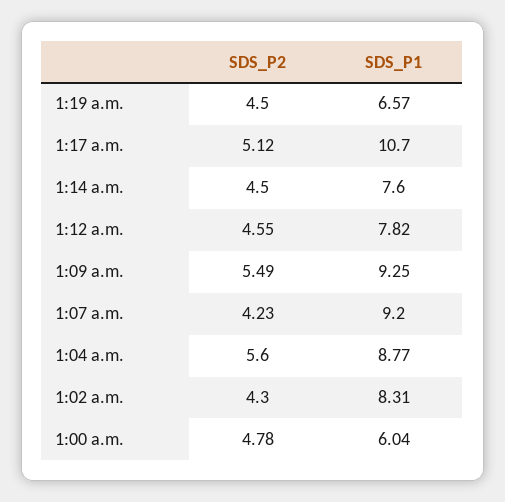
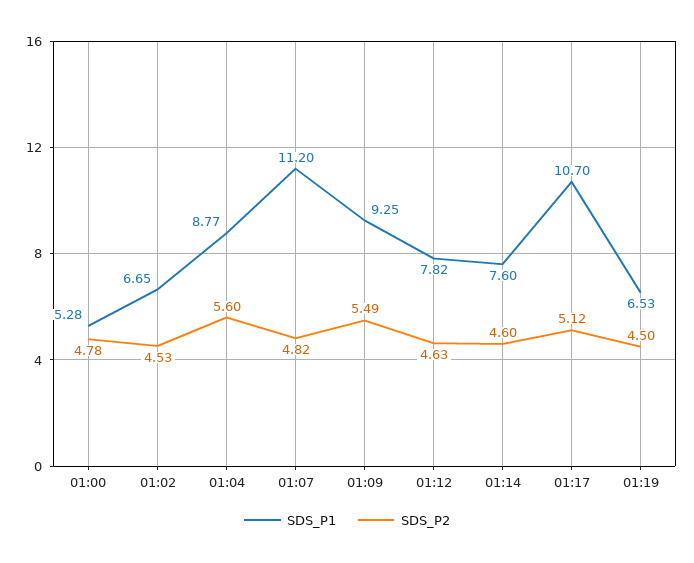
SDS_P1, 1:19 a.m.: 6.57 -> 6.53
SDS_P2, 1:14 a.m.: 4.5 -> 4.6
SDS_P2, 1:12 a.m.: 4.55 -> 4.63
SDS_P2, 1:07 a.m.: 4.23 -> 4.82
SDS_P1, 1:07 a.m.: 9.2 -> 11.2
SDS_P2, 1:02 a.m.: 4.3 -> 4.53
SDS_P1, 1:02 a.m.: 8.31 -> 6.65
SDS_P1, 1:00 a.m.: 6.04 -> 5.28

